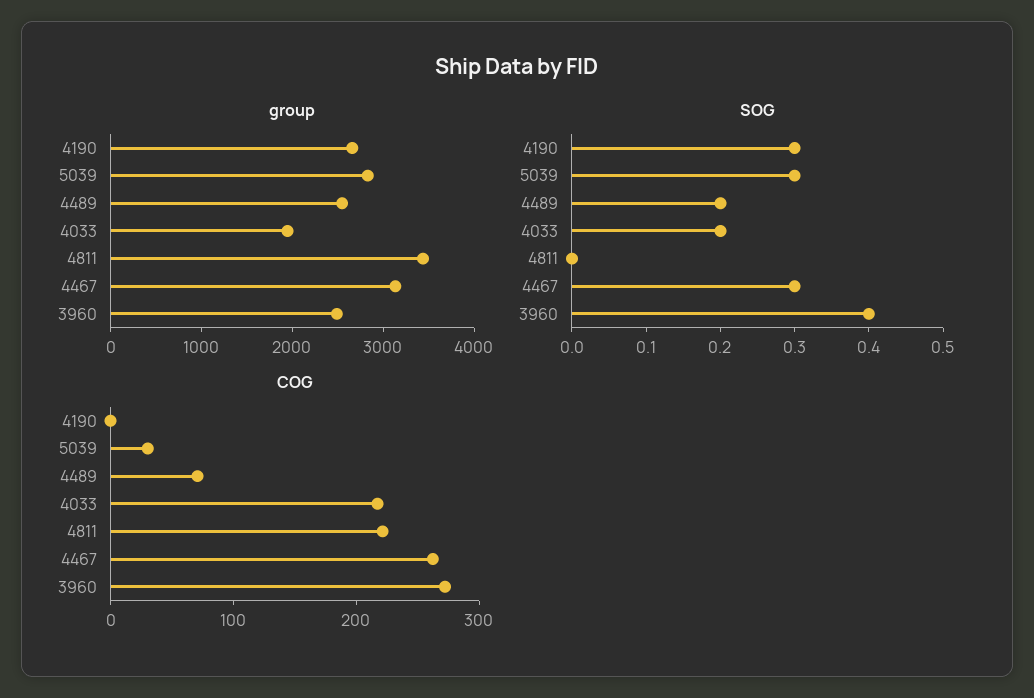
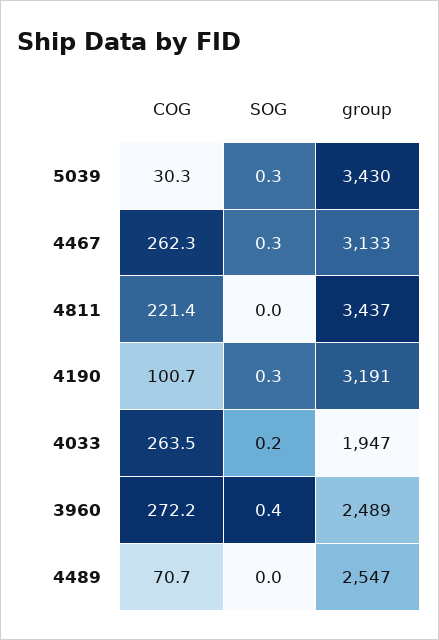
group, 4190: 2600 -> 3191
group, 5039: 2800 -> 3430
SOG, 4489: 0.2 -> 0
COG, 4190: 0 -> 100.7
COG, 4033: 220 -> 263.5

